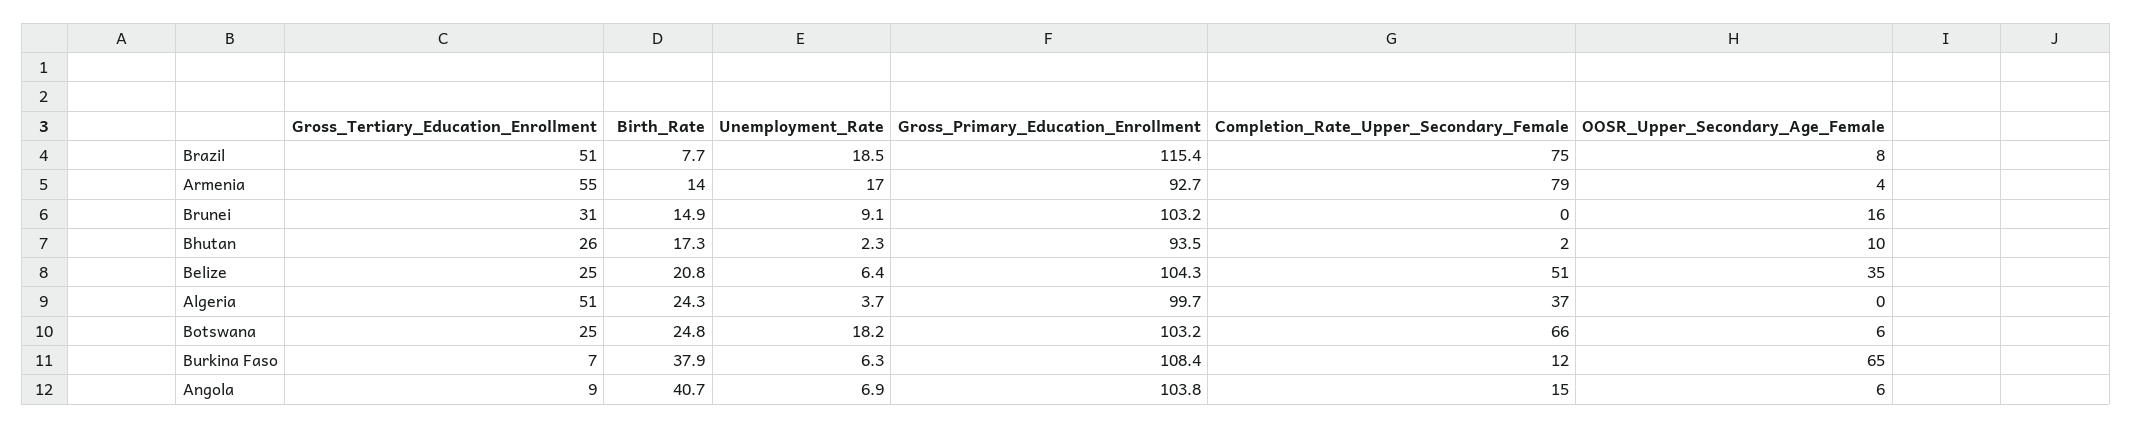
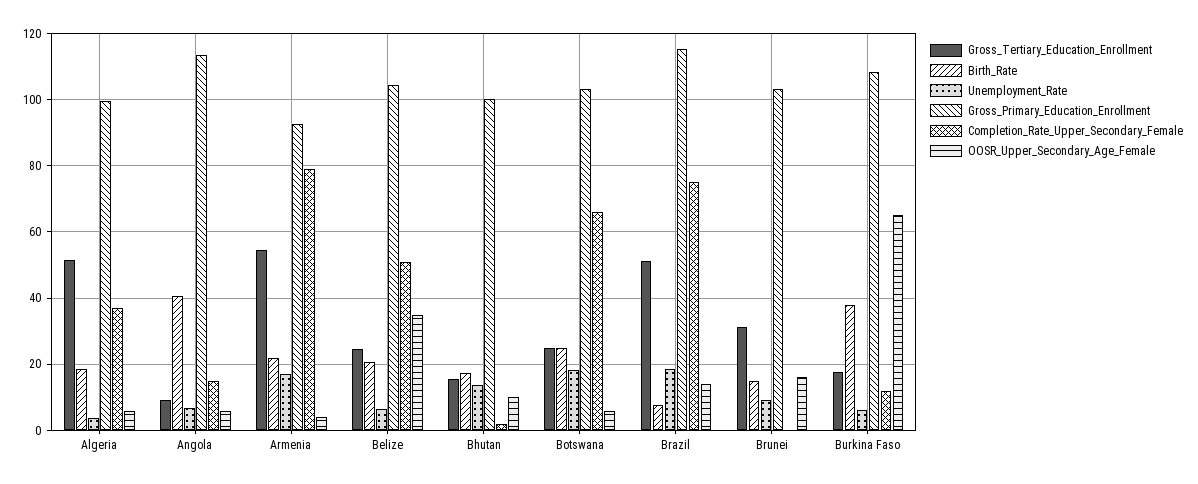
OOSR_Upper_Secondary_Age_Female, Brazil: 8 -> 14
Birth_Rate, Armenia: 14 -> 22
Gross_Tertiary_Education_Enrollment, Bhutan: 26 -> 16
Unemployment_Rate, Bhutan: 2.3 -> 14
Gross_Primary_Education_Enrollment, Bhutan: 93.5 -> 100
Birth_Rate, Algeria: 24.3 -> 18
OOSR_Upper_Secondary_Age_Female, Algeria: 0 -> 6
Gross_Tertiary_Education_Enrollment, Burkina Faso: 7 -> 18
Gross_Primary_Education_Enrollment, Angola: 103.8 -> 114

